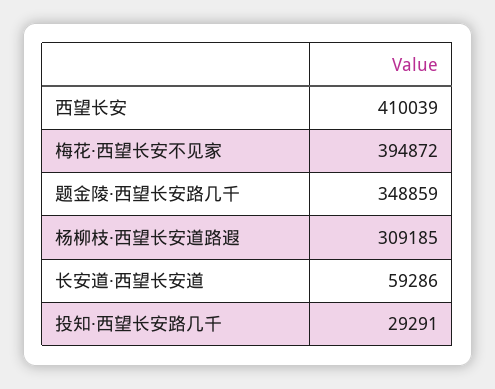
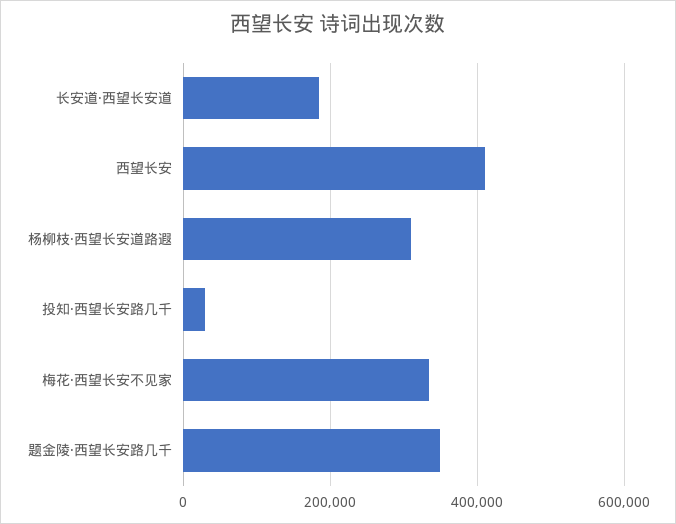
梅花·西望长安不见家: 394872 -> 340000
长安道·西望长安道: 59286 -> 180000

